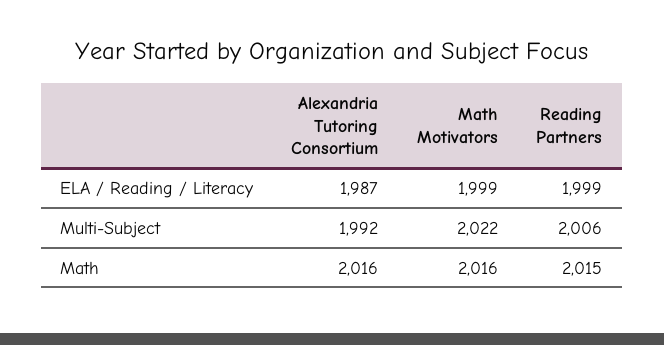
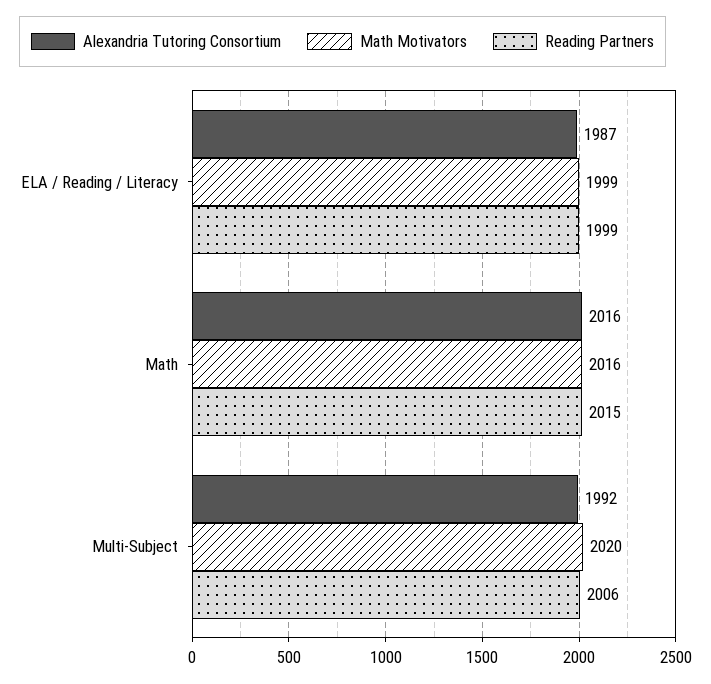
Math Motivators, Multi-Subject: 2022 -> 2020

